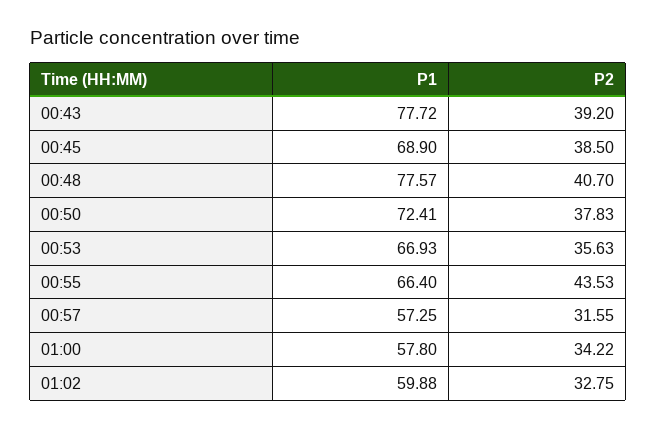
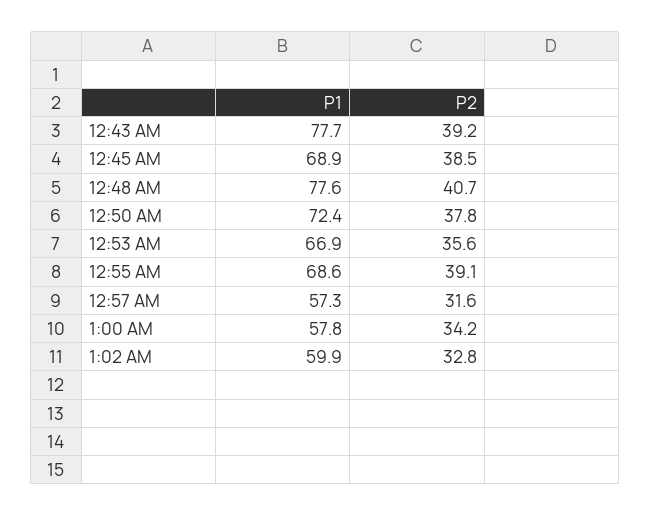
P1, 00:55: 66.4 -> 68.6
P2, 00:55: 43.53 -> 39.1

